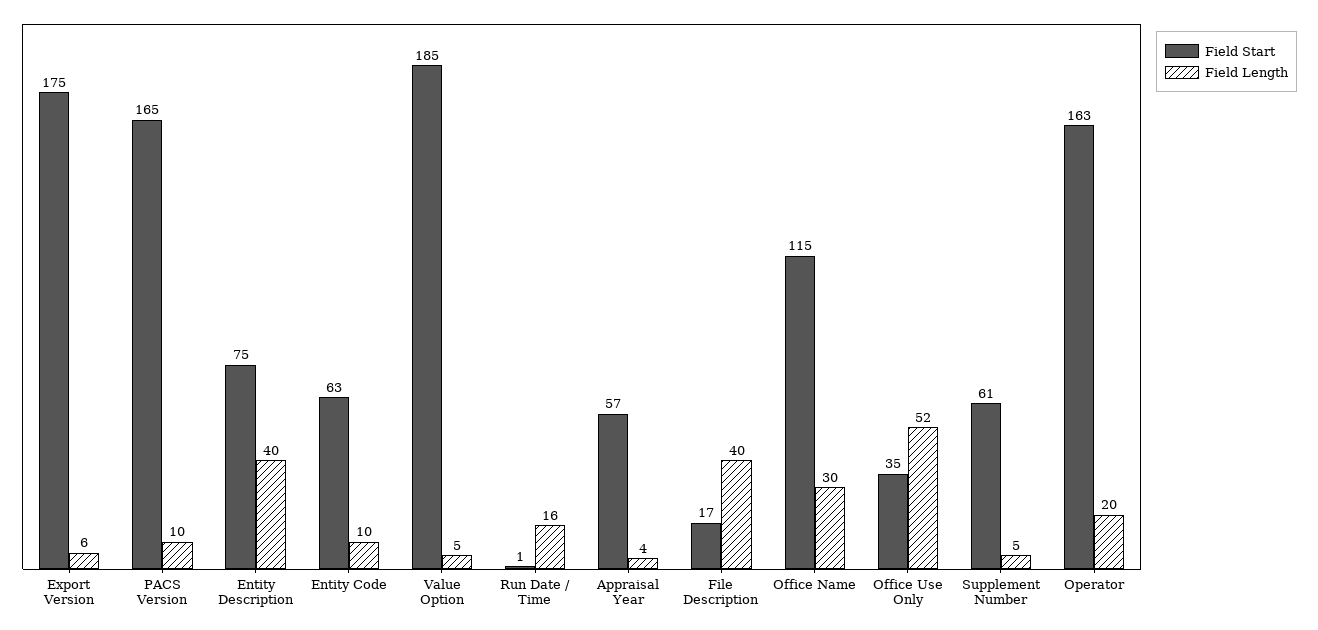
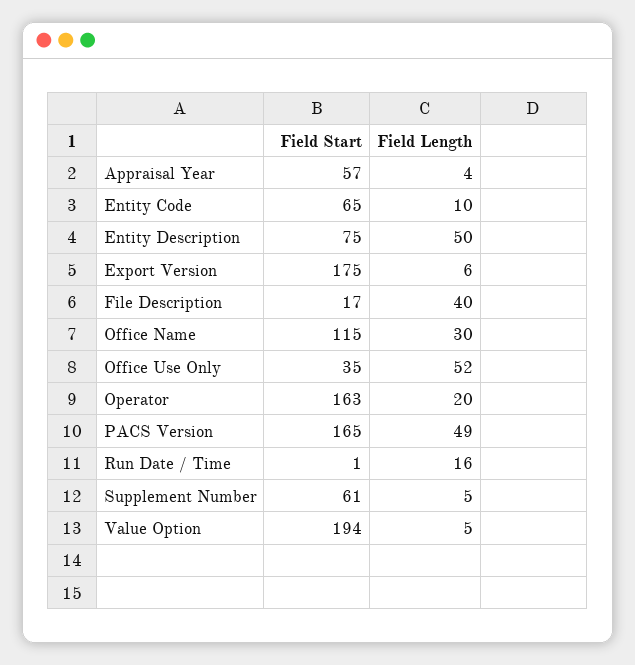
Field Length, PACS Version: 10 -> 49
Field Length, Entity Description: 40 -> 50
Field Start, Entity Code: 63 -> 65
Field Start, Value Option: 185 -> 194

